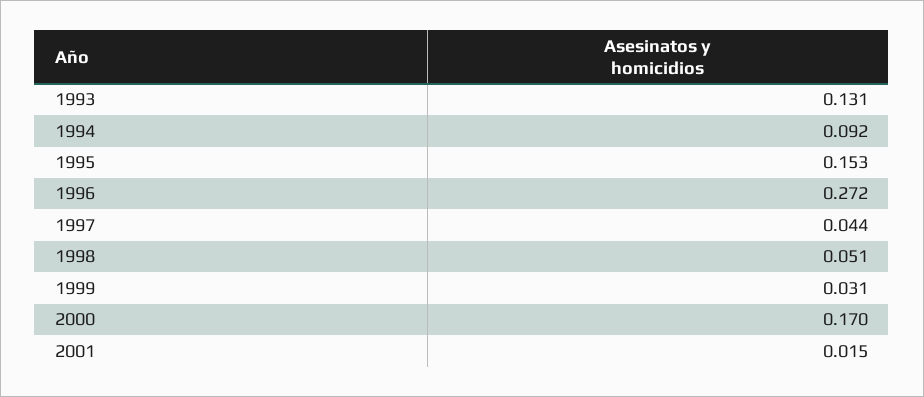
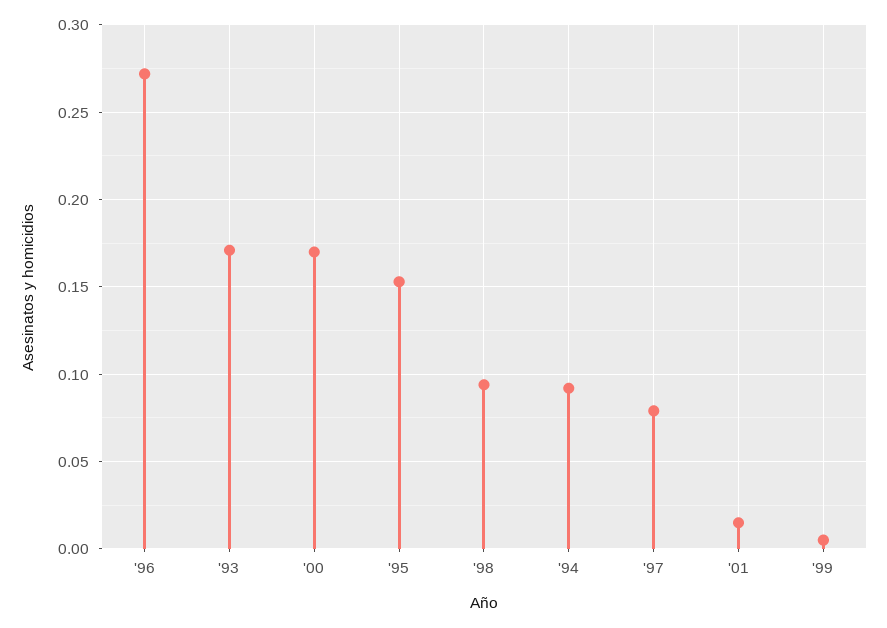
1993: 0.131 -> 0.17
1997: 0.044 -> 0.08
1998: 0.051 -> 0.095
1999: 0.031 -> 0.005

